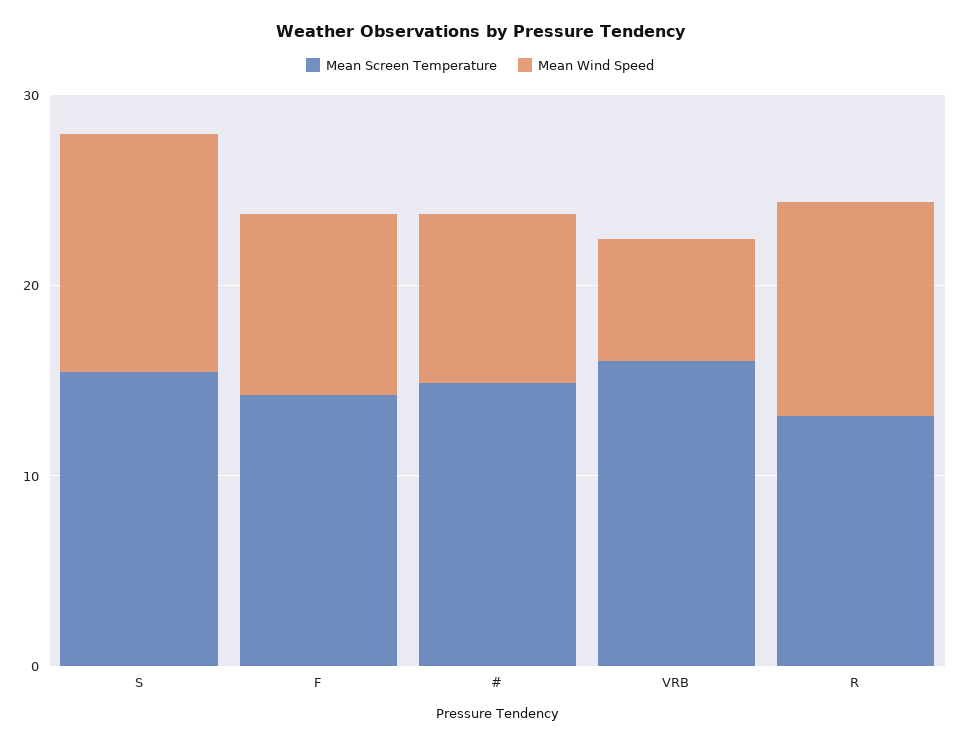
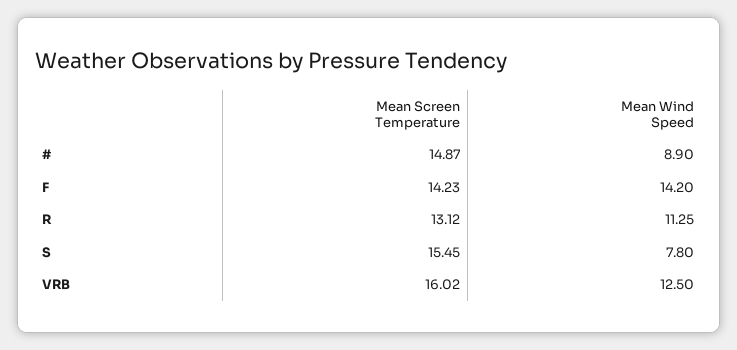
Mean Wind Speed, S: 12 -> 7.8
Mean Wind Speed, F: 10 -> 14.2
Mean Wind Speed, VRB: 6 -> 12.5

